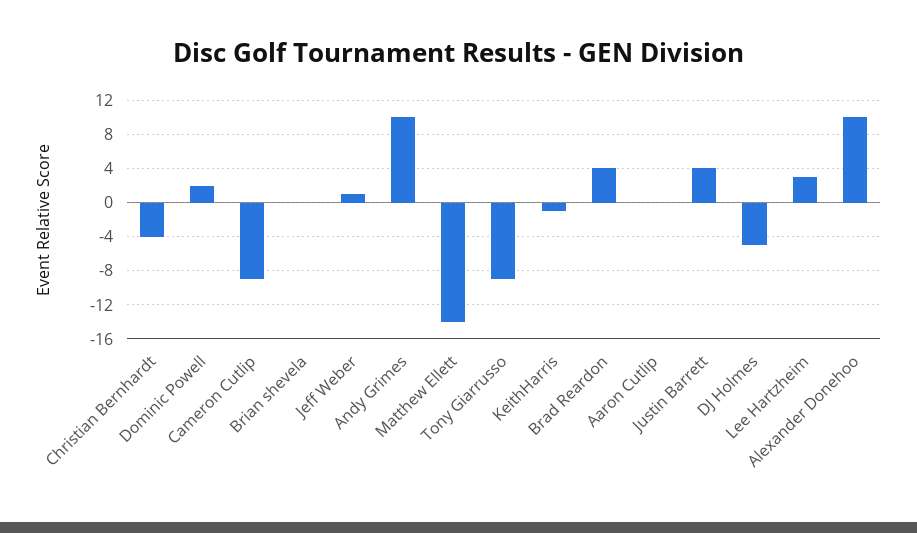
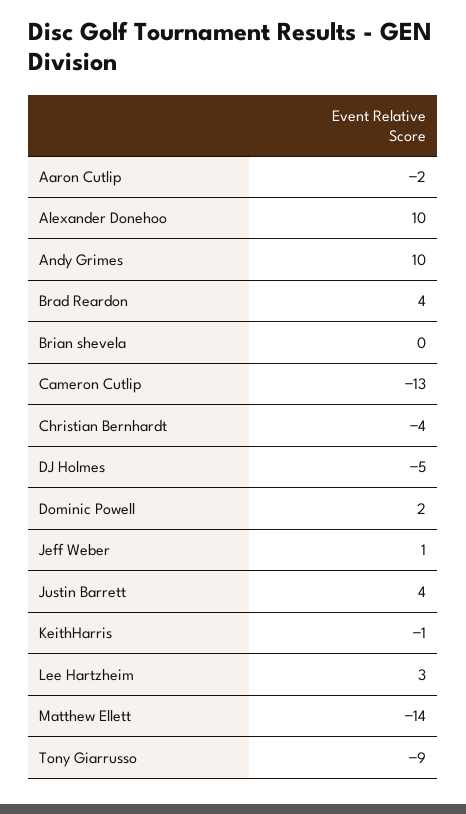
Cameron Cutlip: -9 -> -13
Aaron Cutlip: 0 -> -2

